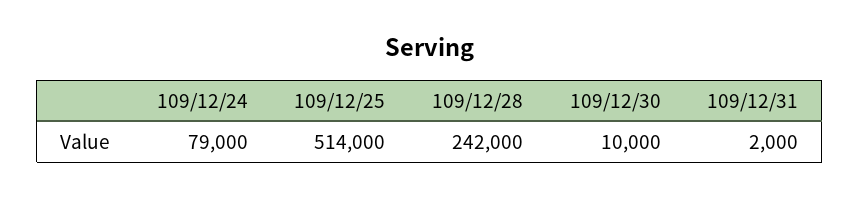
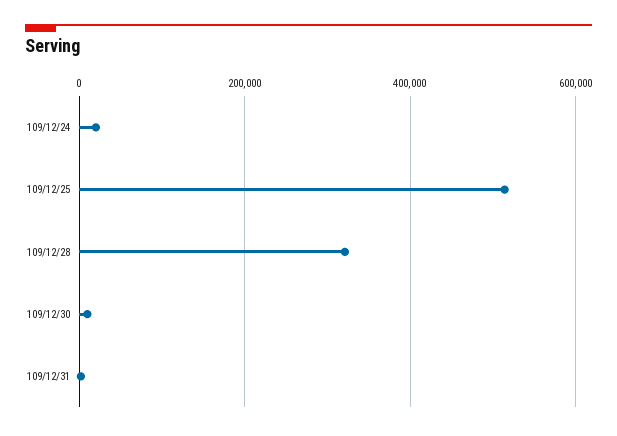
109/12/24: 79000 -> 20000
109/12/28: 242000 -> 320000

